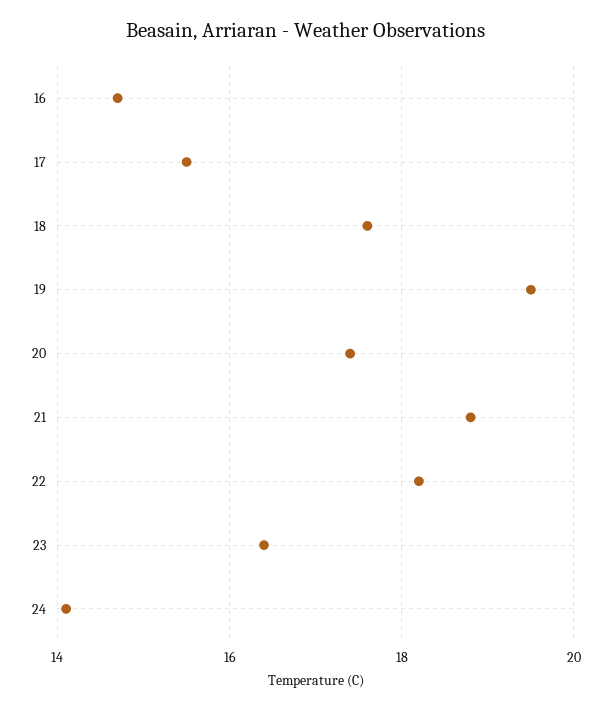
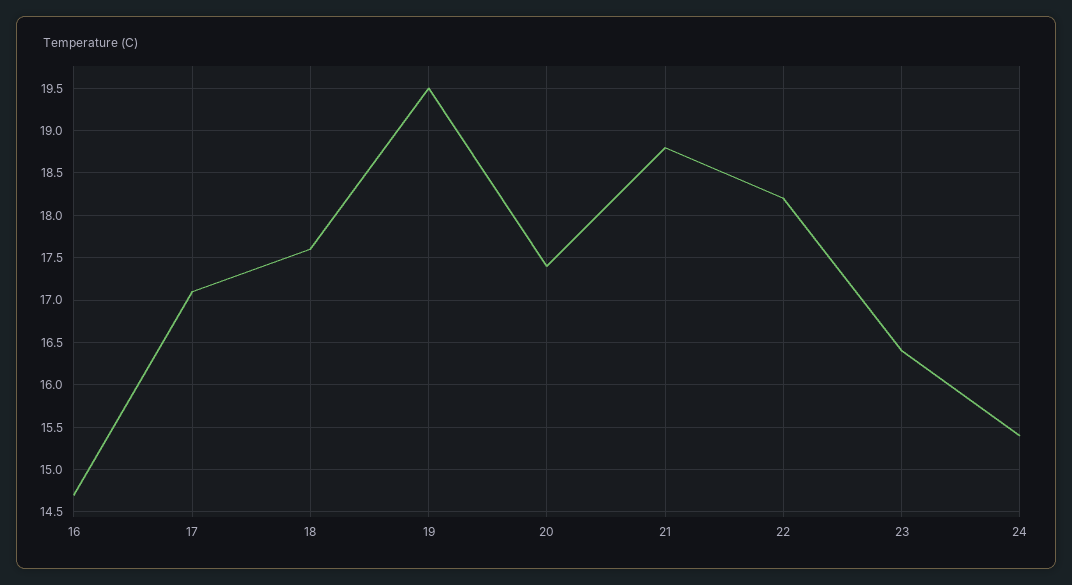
17: 15.5 -> 17.1
24: 14 -> 15.4

